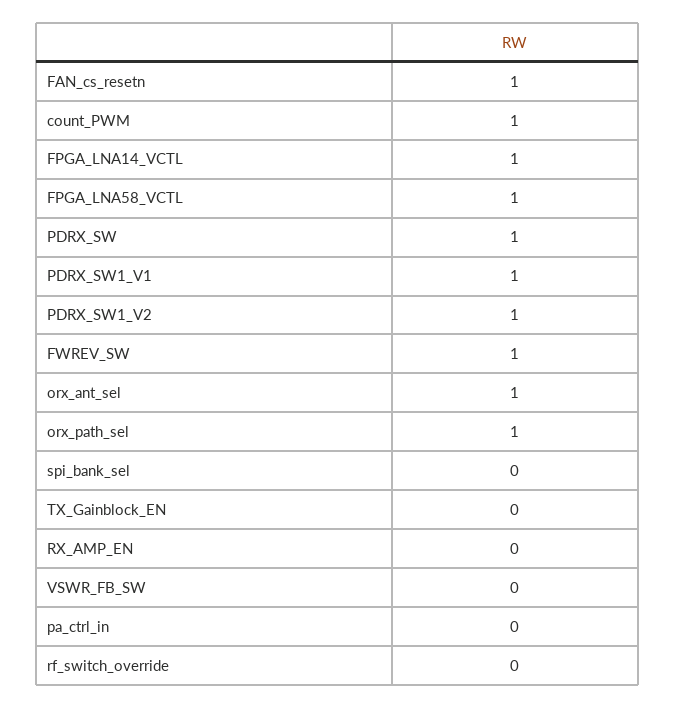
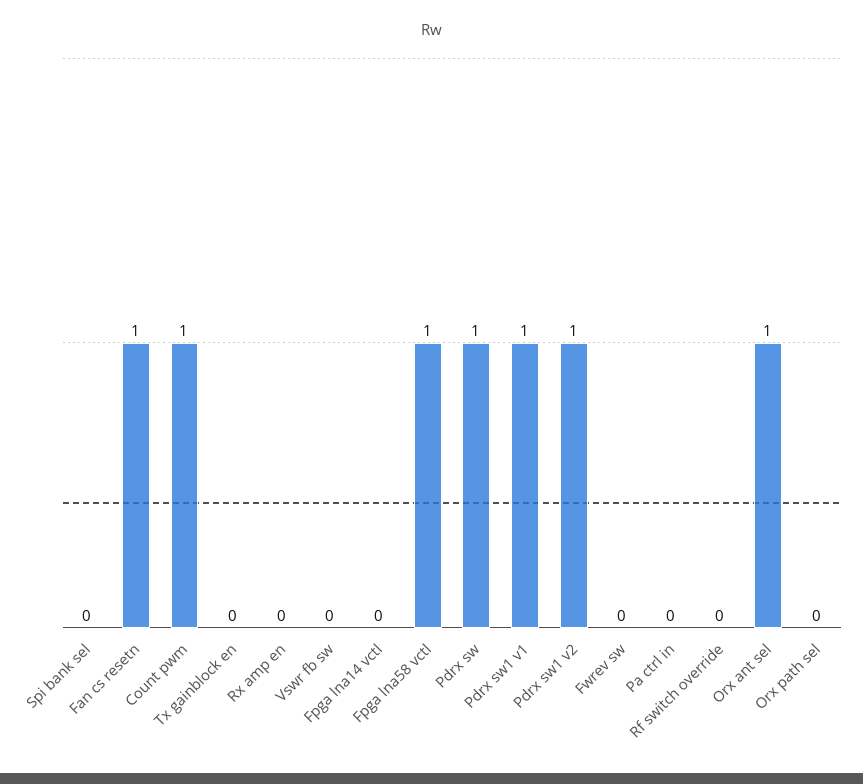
FPGA_LNA14_VCTL: 1 -> 0
FWREV_SW: 1 -> 0
orx_path_sel: 1 -> 0

